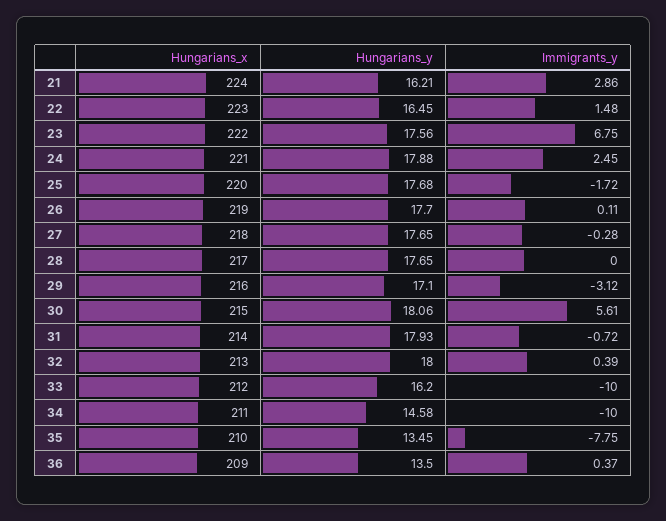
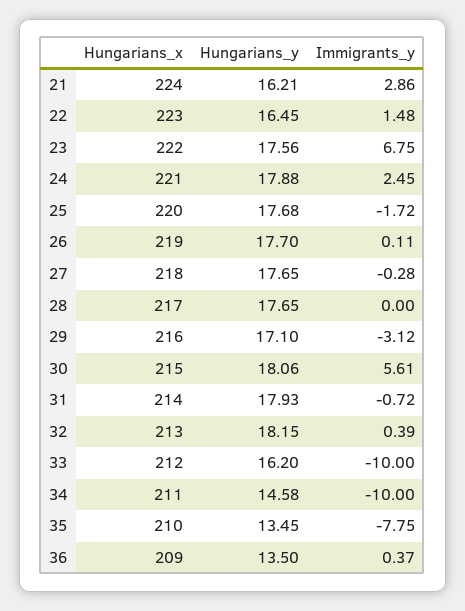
Hungarians_y, 32: 18 -> 18.15

